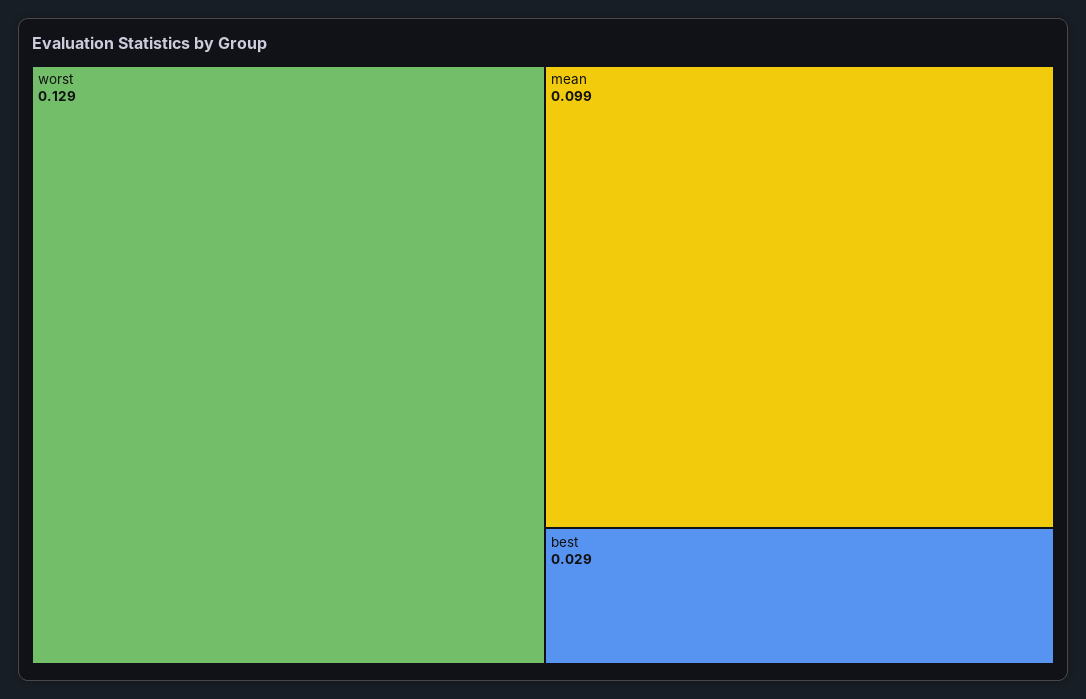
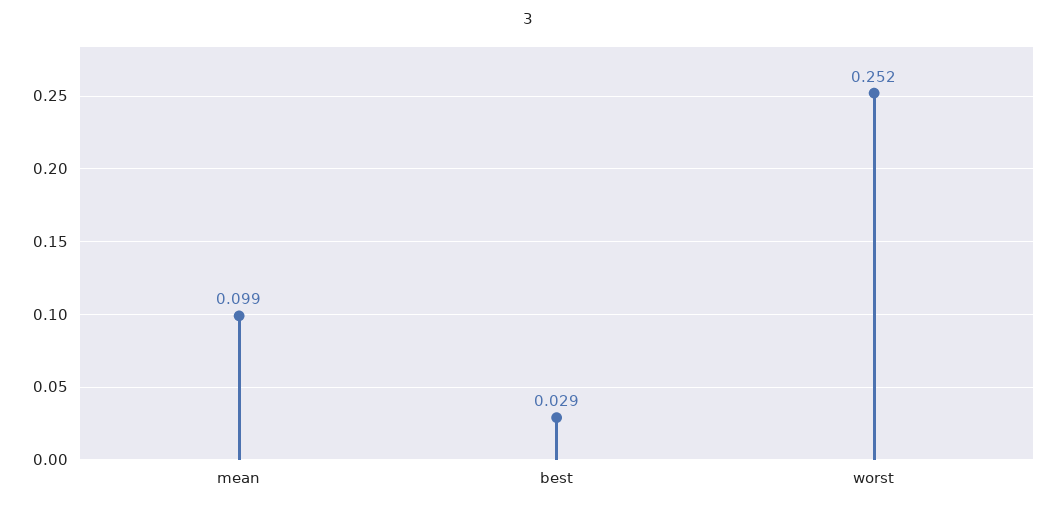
worst: 0.129 -> 0.252

